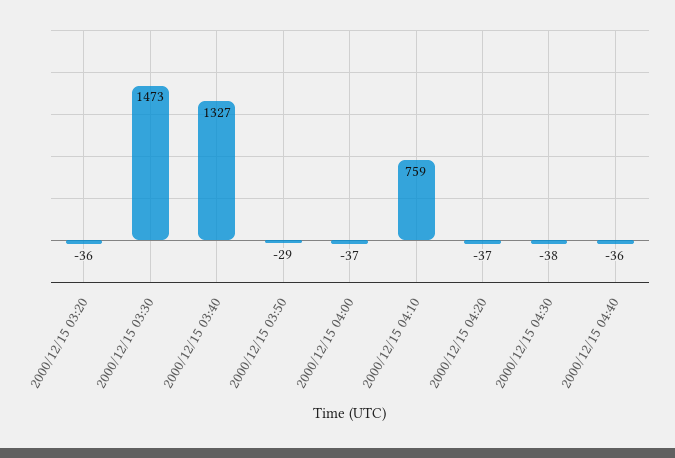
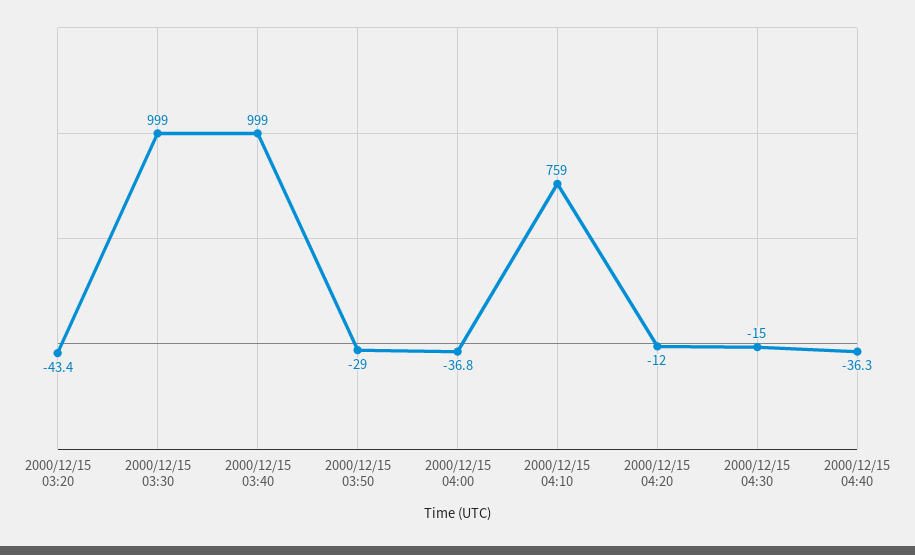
2000/12/15 03:20: -36 -> -43.4
2000/12/15 03:30: 1473 -> 999
2000/12/15 03:40: 1327 -> 999
2000/12/15 04:20: -37 -> -12
2000/12/15 04:30: -38 -> -15

